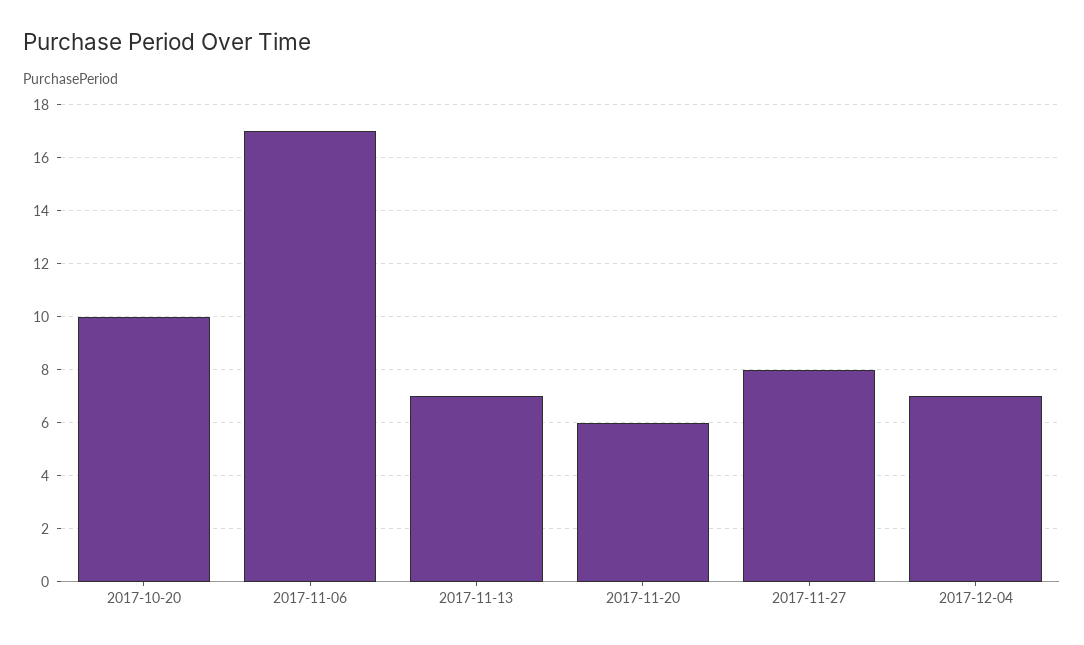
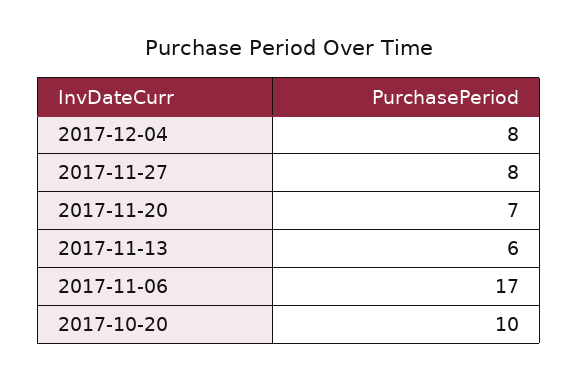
2017-11-13: 7 -> 6
2017-11-20: 6 -> 7
2017-12-04: 7 -> 8

